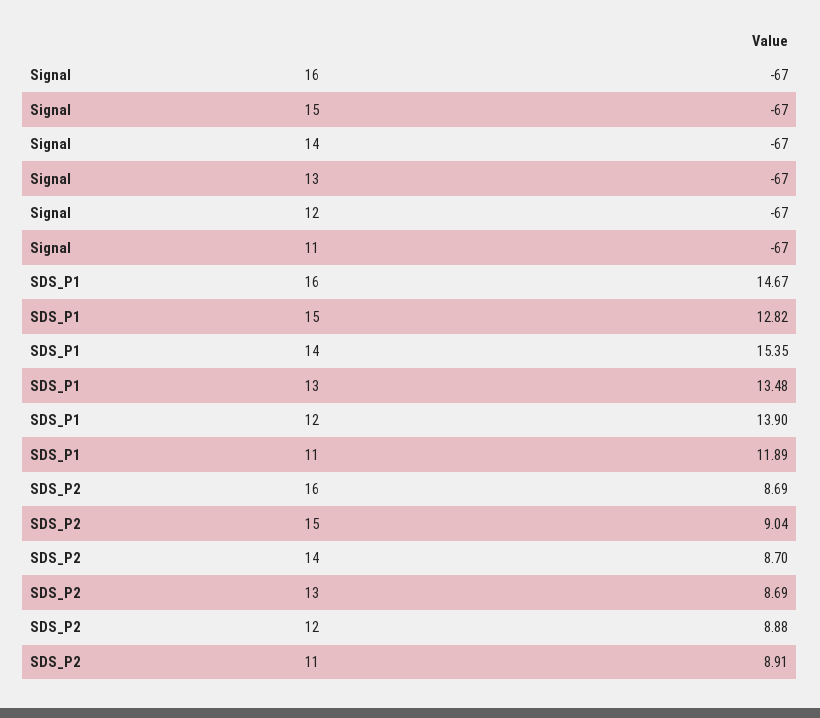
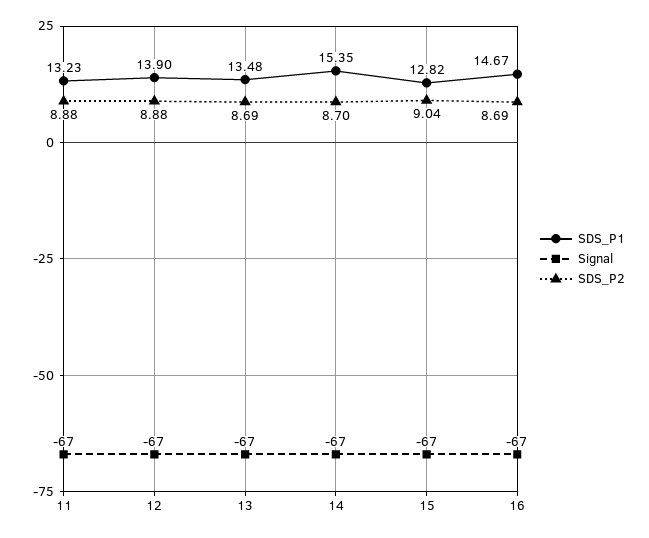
SDS_P1, 11: 11.89 -> 13.23
SDS_P2, 11: 8.91 -> 8.88

